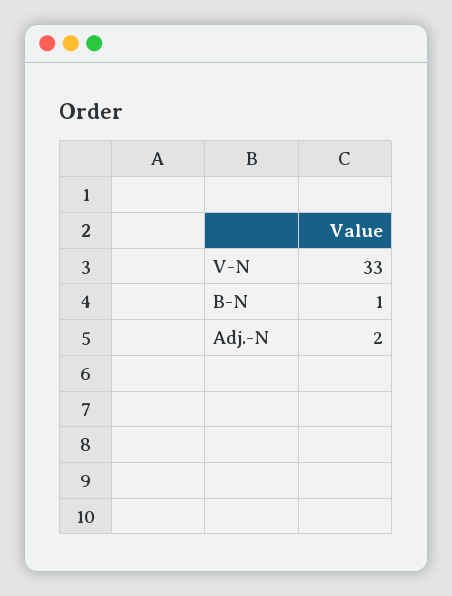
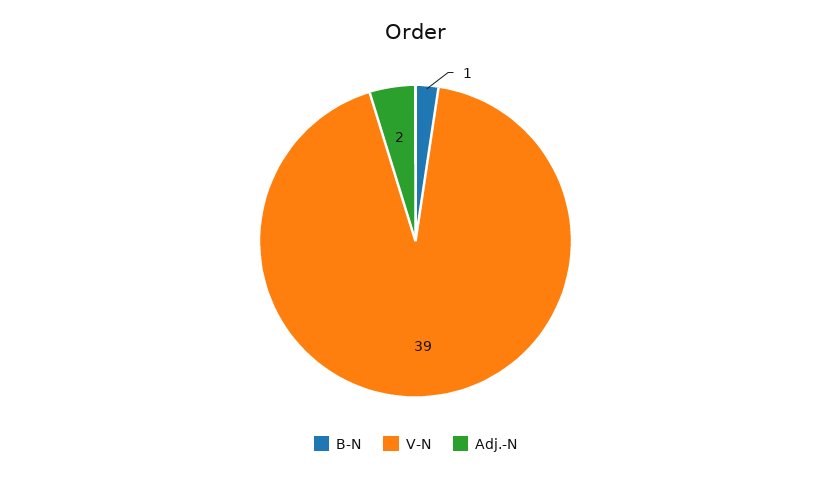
V-N: 33 -> 39

